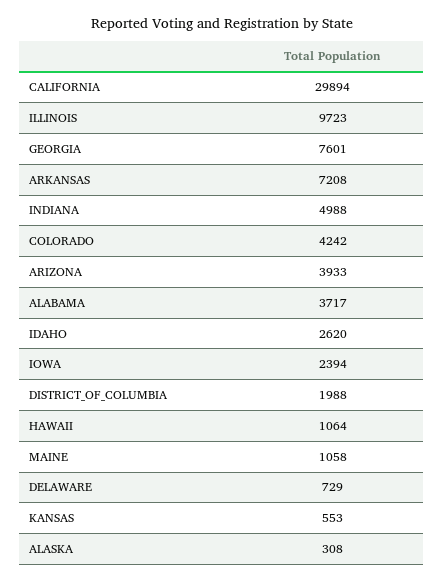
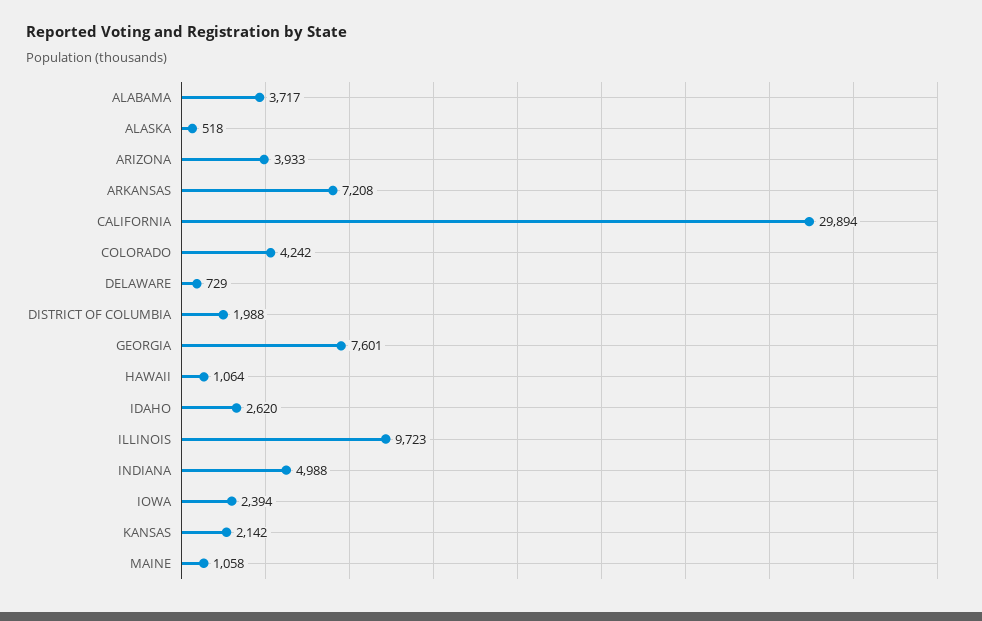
KANSAS: 553 -> 2142
ALASKA: 308 -> 518

